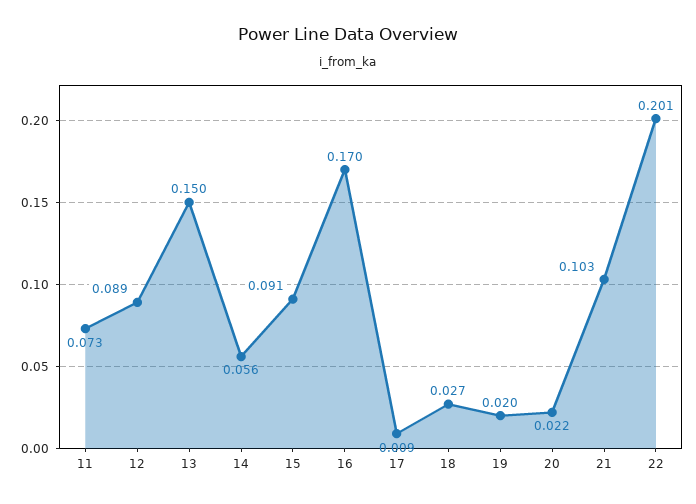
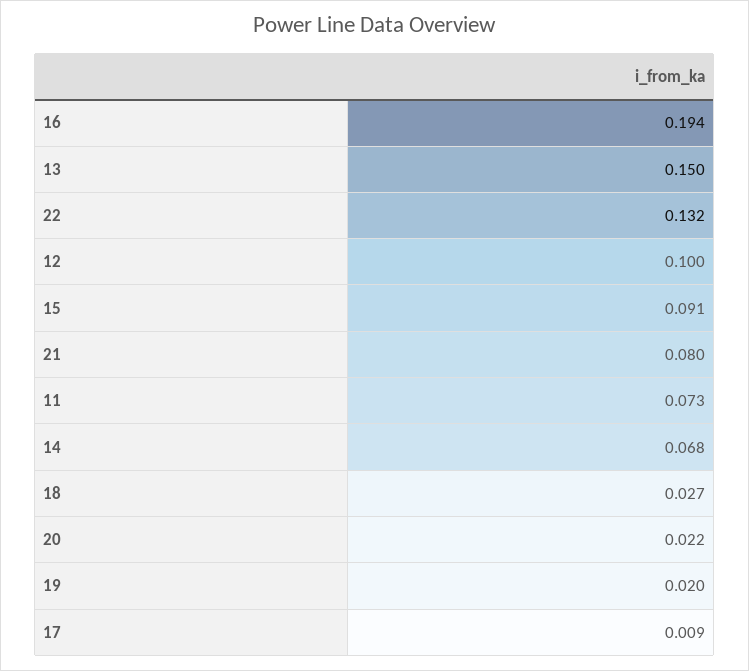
12: 0.089 -> 0.1
14: 0.056 -> 0.068
16: 0.17 -> 0.194
21: 0.103 -> 0.08
22: 0.201 -> 0.132

